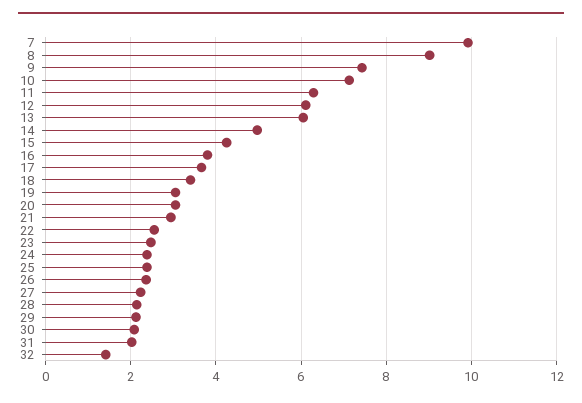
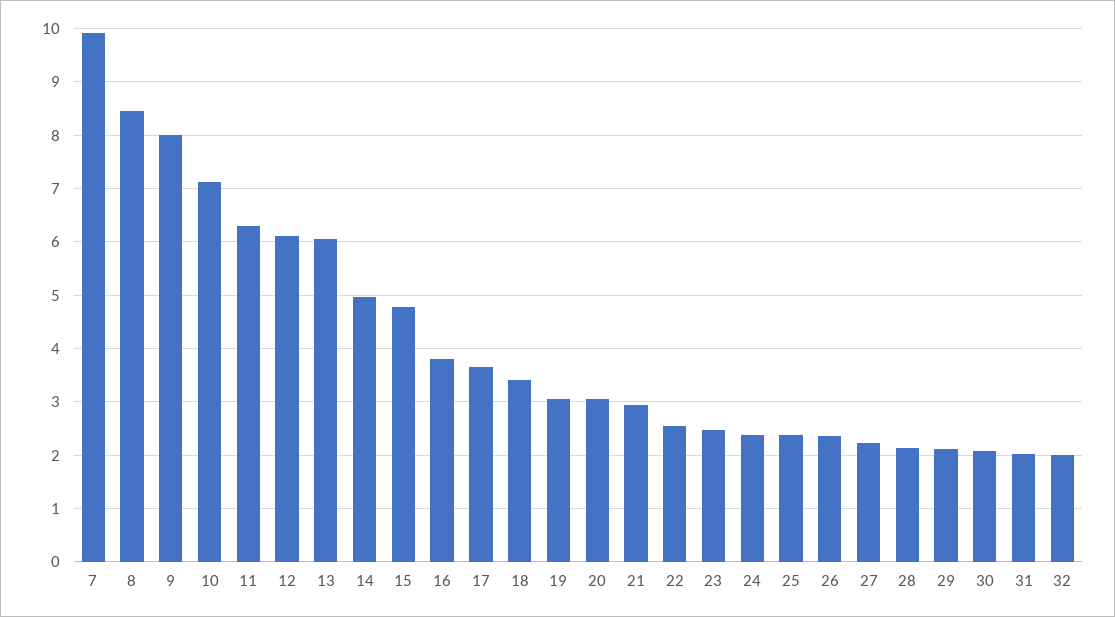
8: 9 -> 8.4
9: 7.4 -> 8
15: 4.2 -> 4.8
32: 1.4 -> 2

